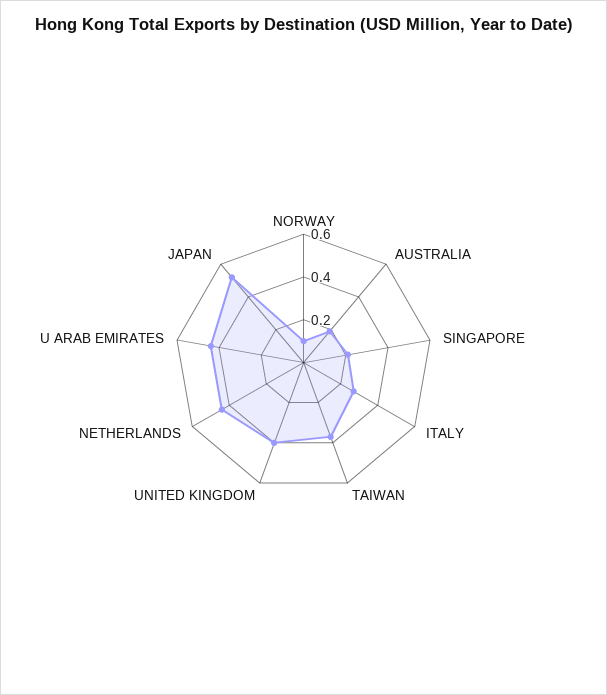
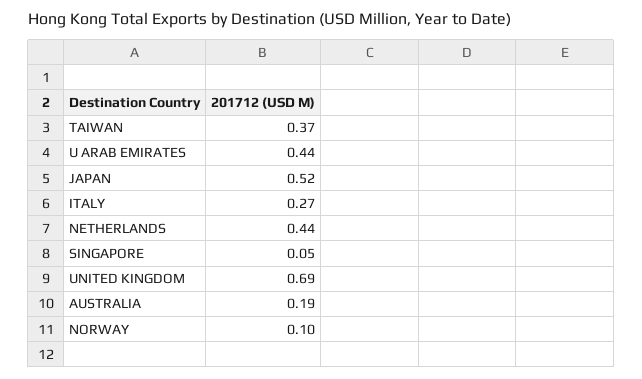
SINGAPORE: 0.2 -> 0.05
UNITED KINGDOM: 0.4 -> 0.69

